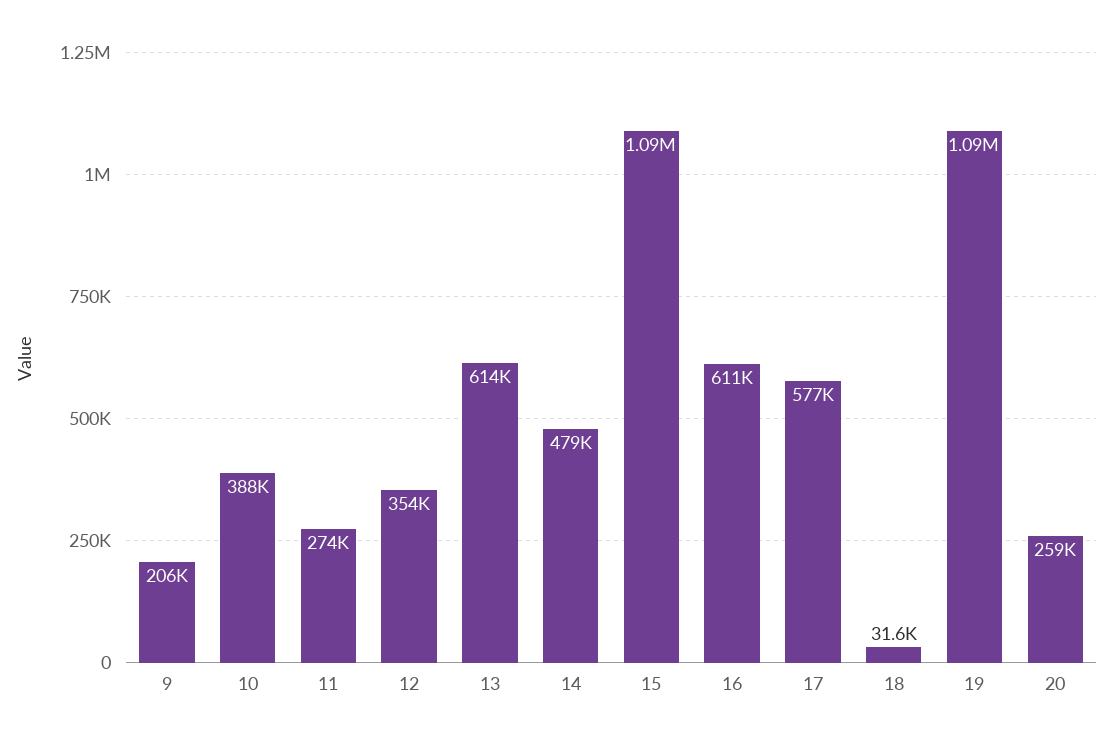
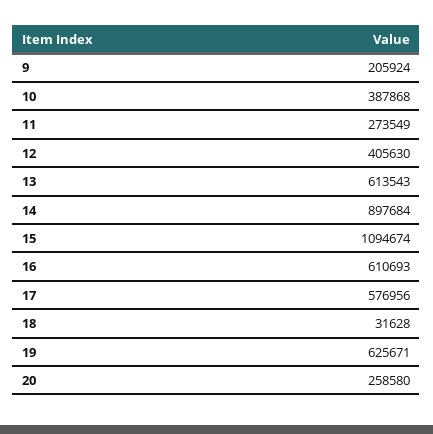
12: 354000 -> 405630
14: 479000 -> 897684
19: 1090000 -> 625671

